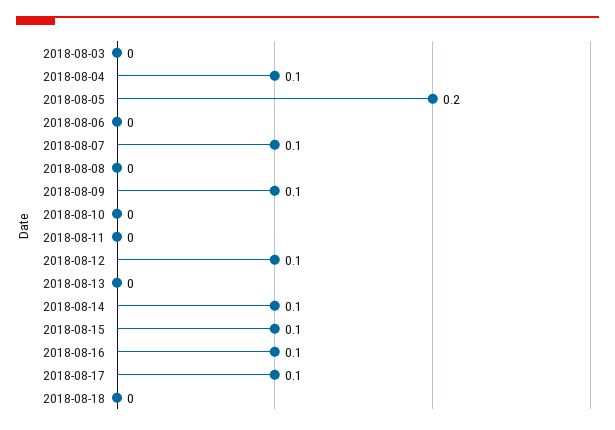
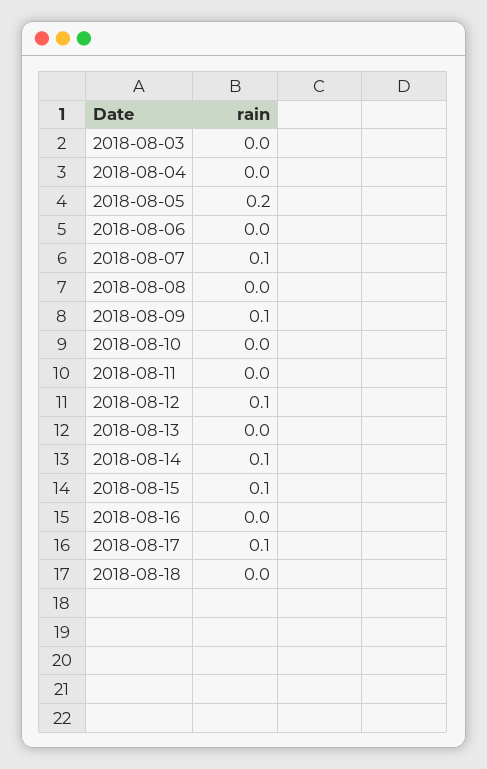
2018-08-04: 0.1 -> 0
2018-08-16: 0.1 -> 0

